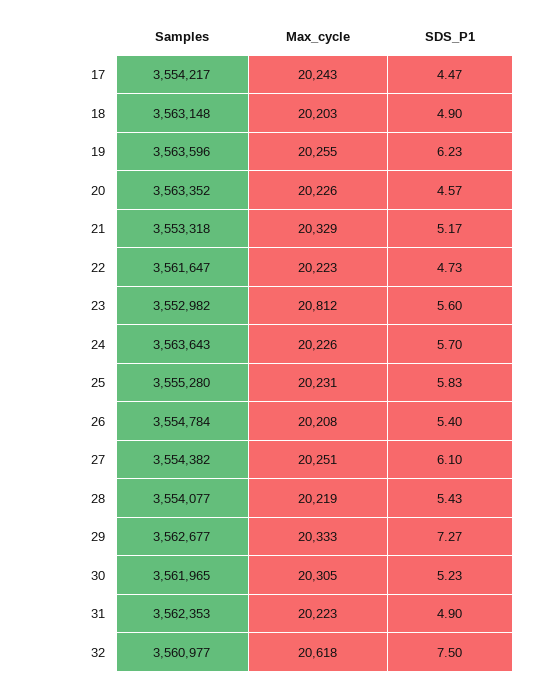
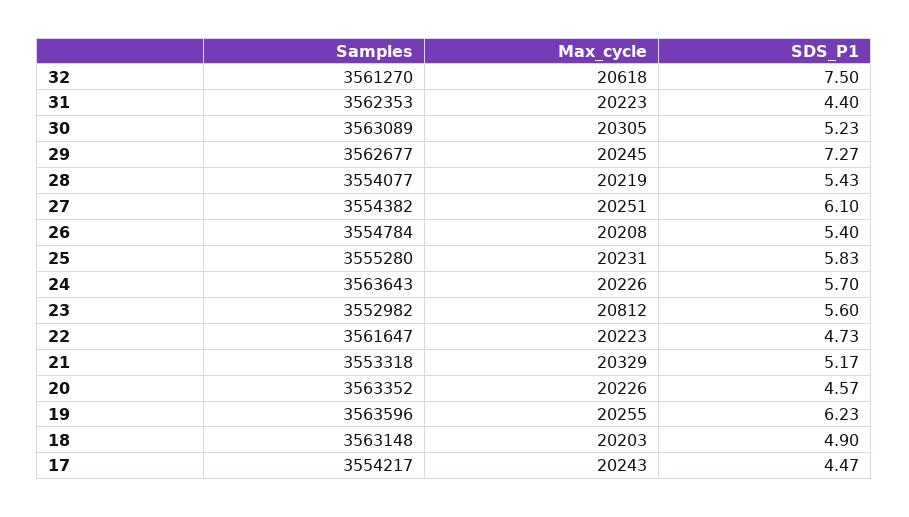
Max_cycle, 29: 20333 -> 20245
Samples, 30: 3561965 -> 3563089
SDS_P1, 31: 4.9 -> 4.4
Samples, 32: 3560977 -> 3561270

